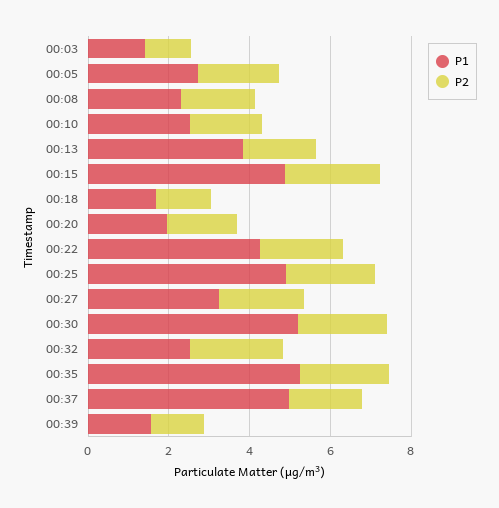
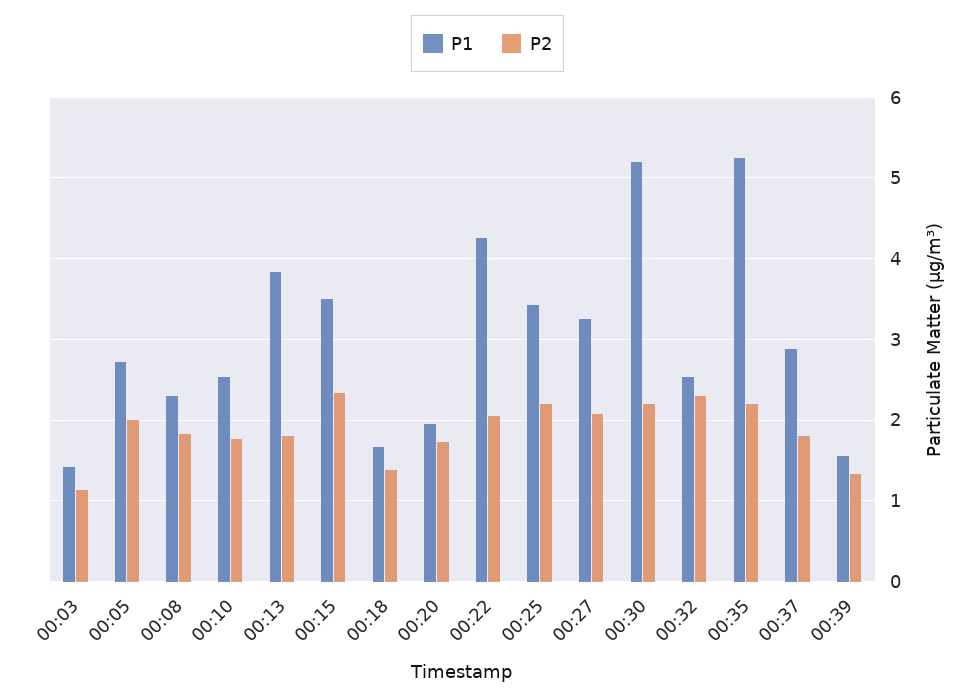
P1, 00:15: 5 -> 3.5
P1, 00:25: 5 -> 3.4
P1, 00:37: 5 -> 2.9

